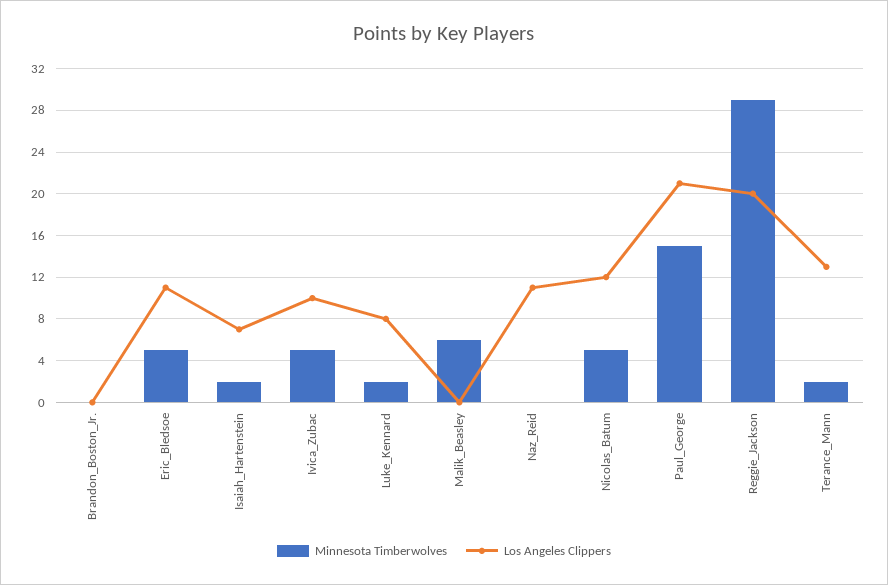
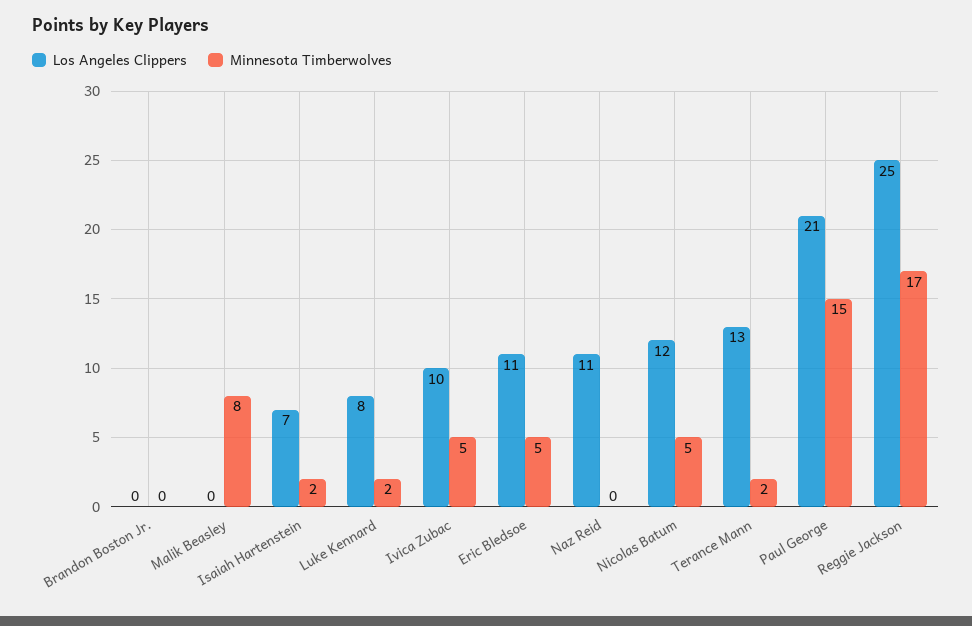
Minnesota Timberwolves, Malik_Beasley: 6 -> 8
Minnesota Timberwolves, Reggie_Jackson: 29 -> 17
Los Angeles Clippers, Reggie_Jackson: 20 -> 25

